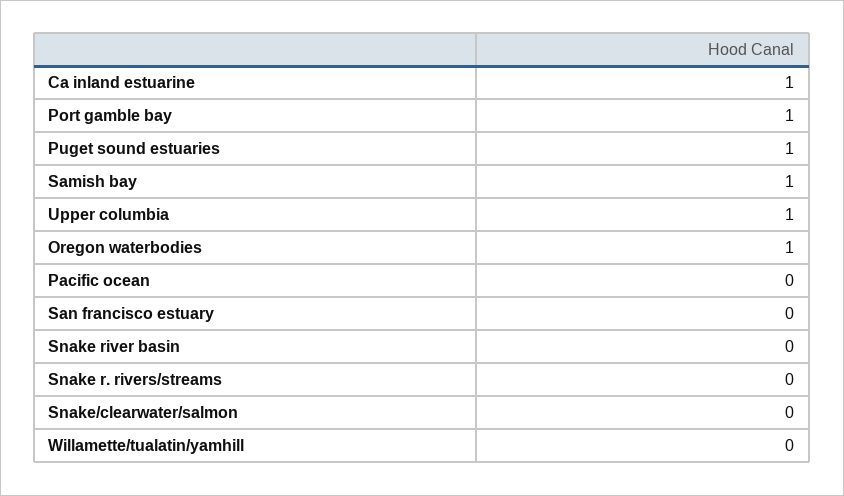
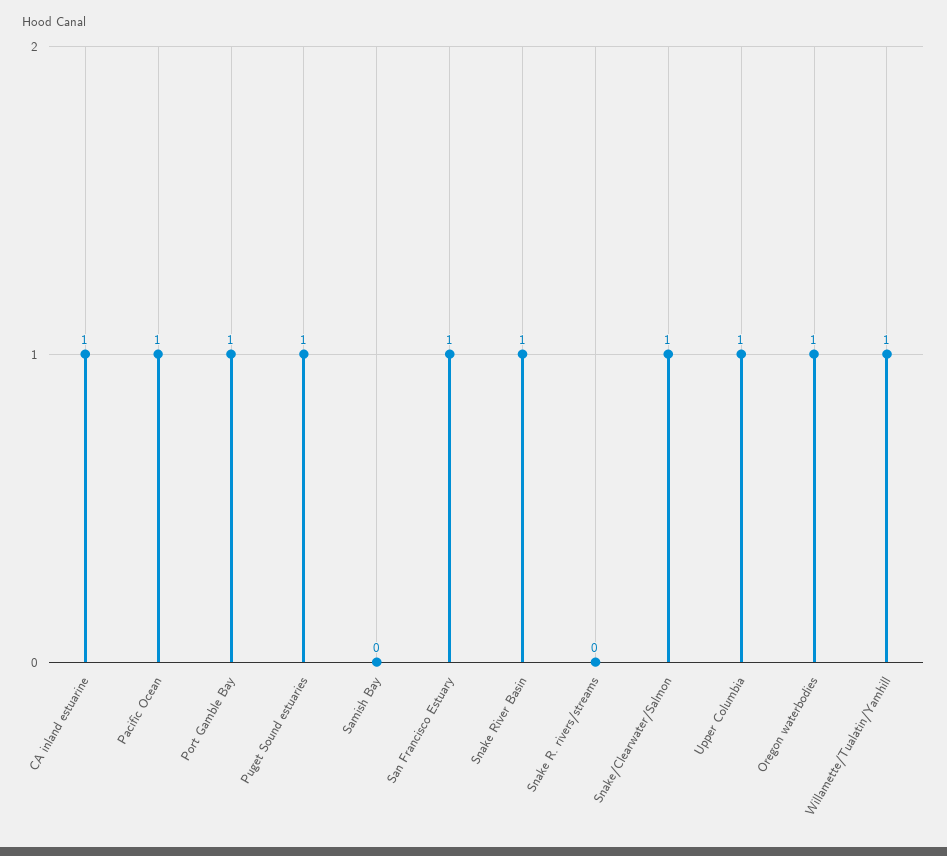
Samish bay: 1 -> 0
Pacific ocean: 0 -> 1
San francisco estuary: 0 -> 1
Snake river basin: 0 -> 1
Snake/clearwater/salmon: 0 -> 1
Willamette/tualatin/yamhill: 0 -> 1

